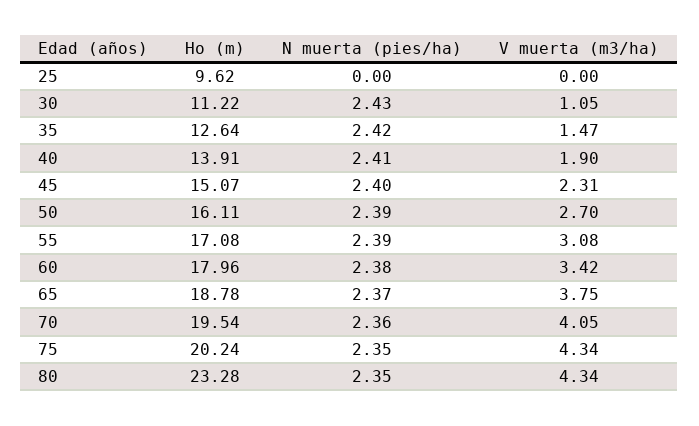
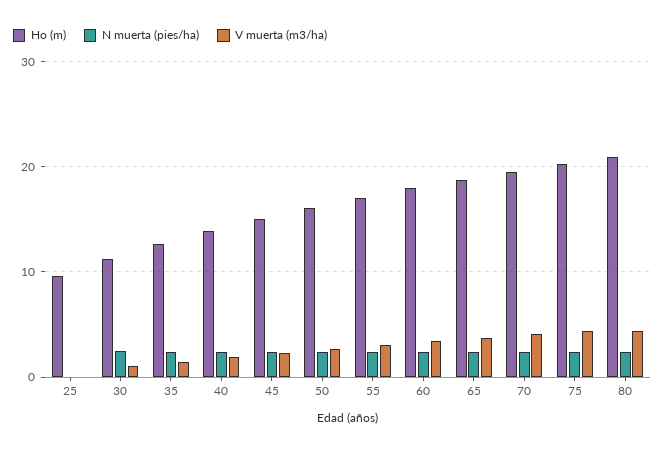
Ho (m), 80: 23.28 -> 21

